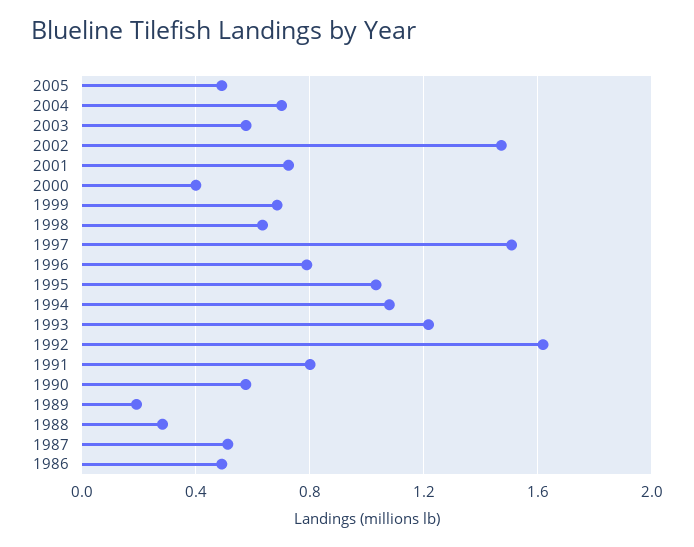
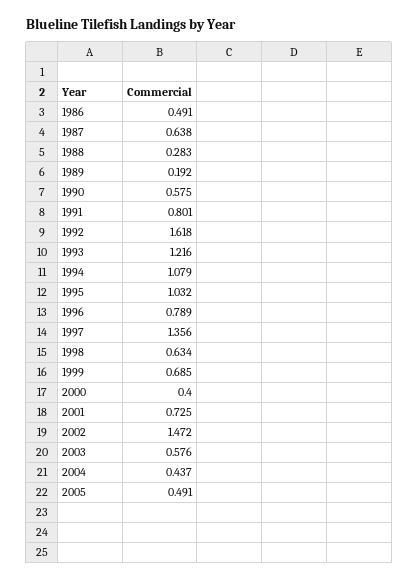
2004: 0.7 -> 0.437
1997: 1.5 -> 1.356
1987: 0.5 -> 0.638

